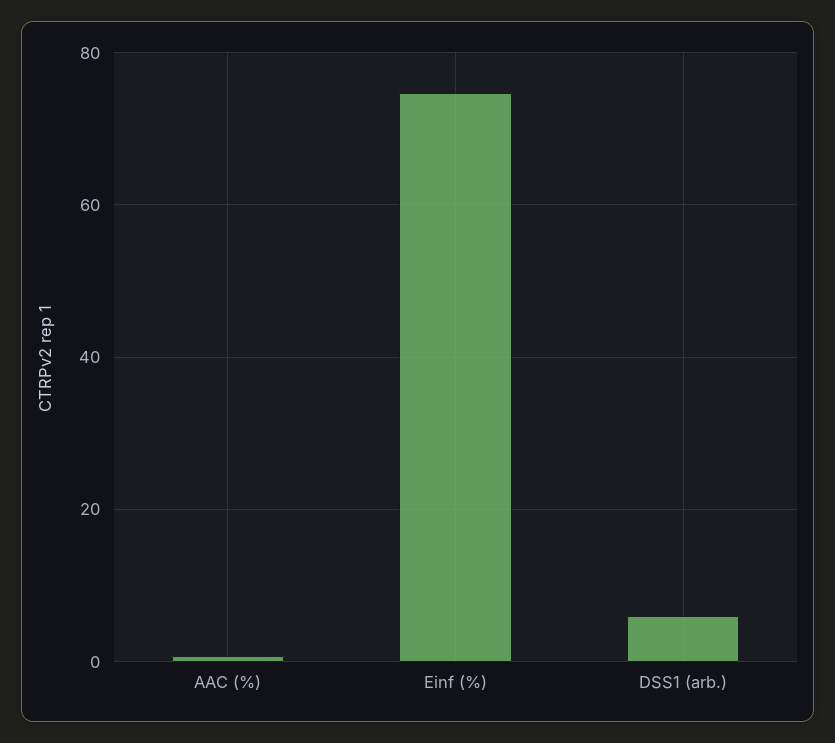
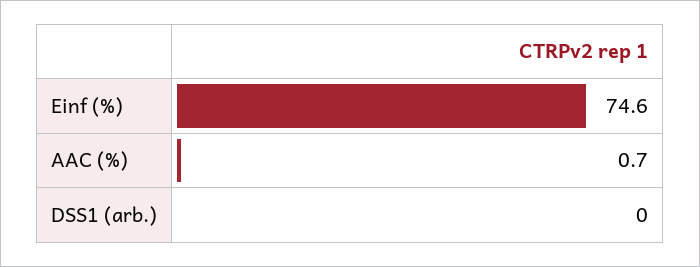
DSS1 (arb.): 6 -> 0

